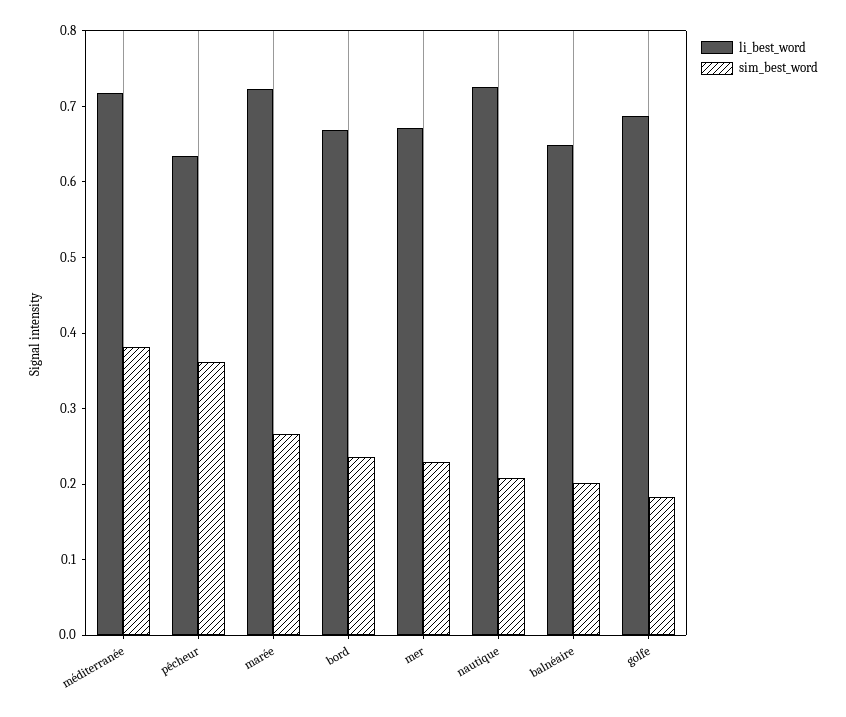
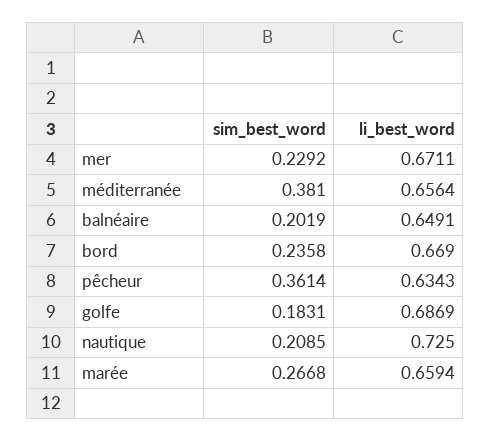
li_best_word, méditerranée: 0.72 -> 0.6564
li_best_word, marée: 0.72 -> 0.6594

